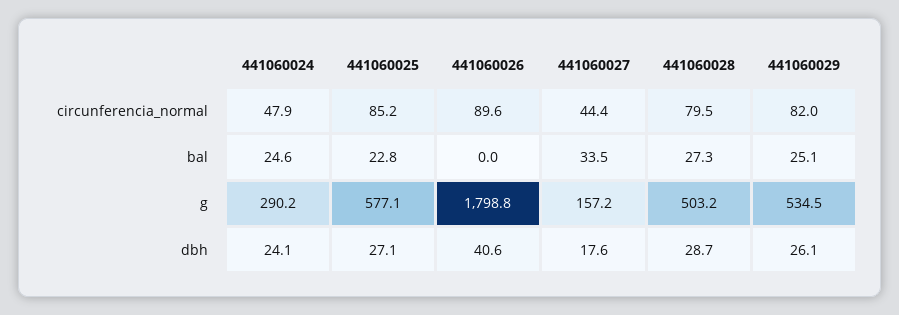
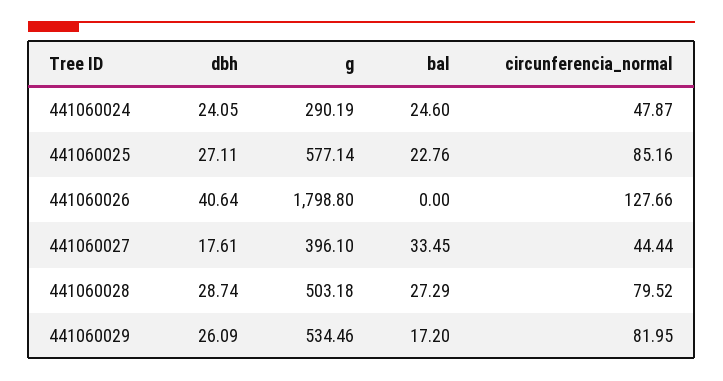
441060026, circunferencia_normal: 89.6 -> 127.66
441060029, bal: 25.1 -> 17.2
441060027, g: 157.2 -> 396.1

